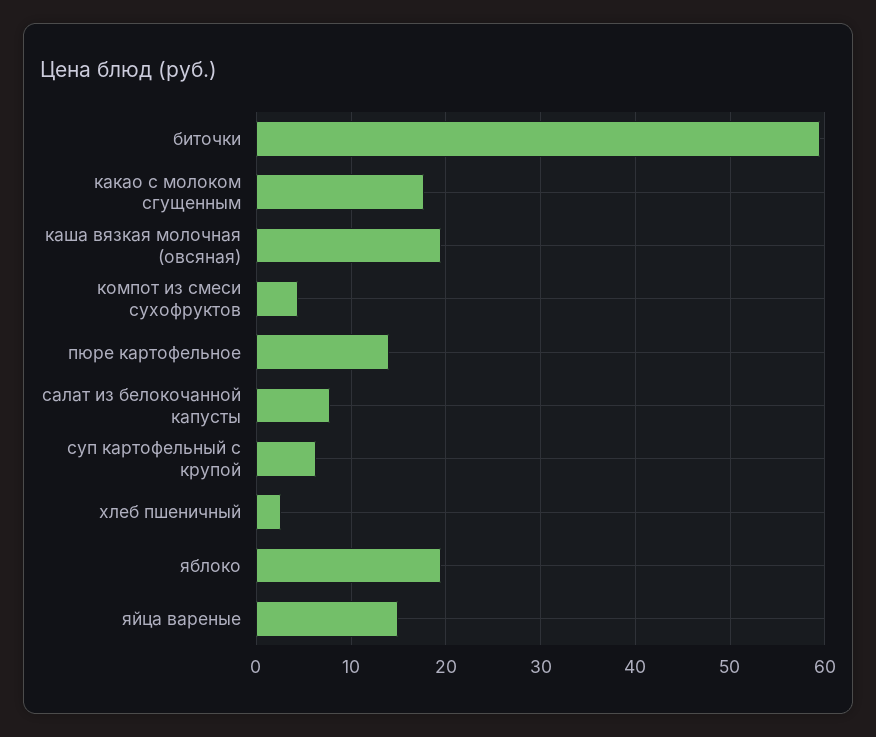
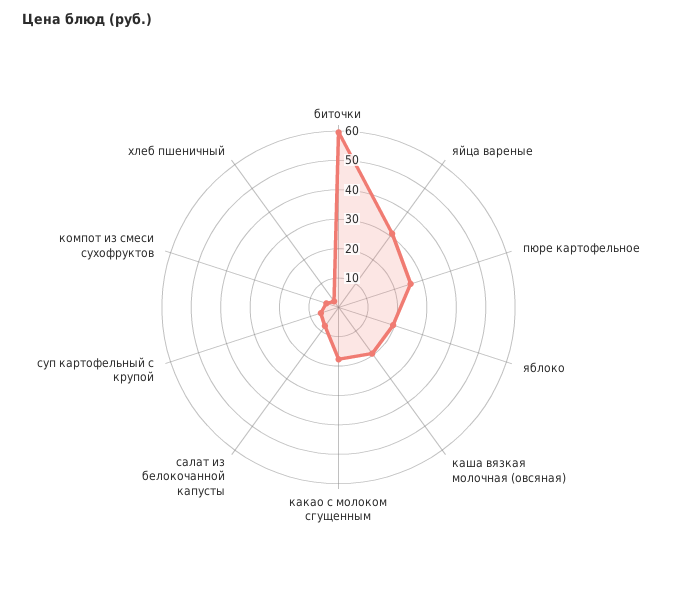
пюре картофельное: 14 -> 25
яйца вареные: 15 -> 30

